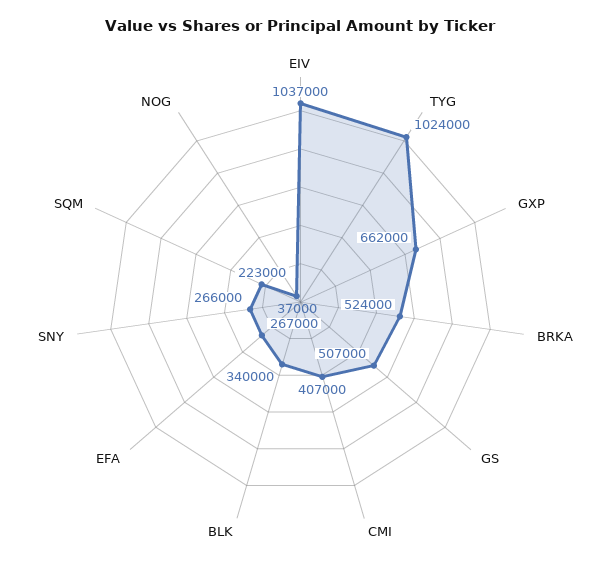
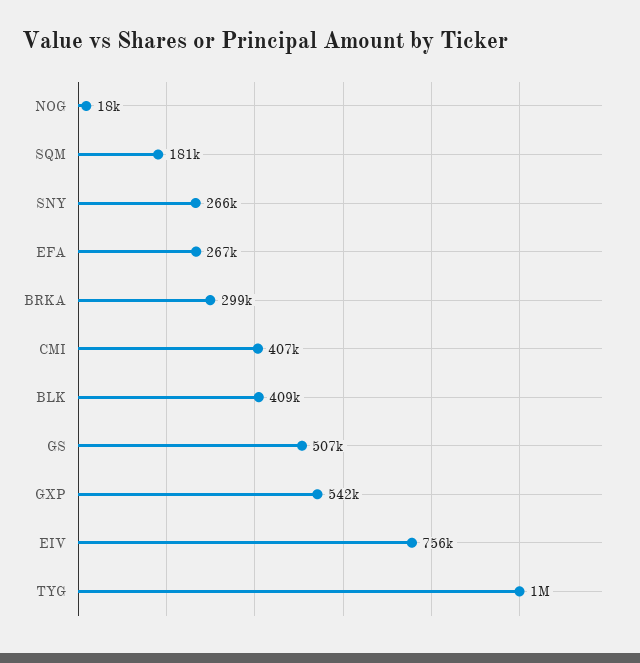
EIV: 1037000 -> 756000
GXP: 662000 -> 542000
BRKA: 524000 -> 299000
BLK: 340000 -> 409000
SQM: 223000 -> 181000
NOG: 37000 -> 18000

